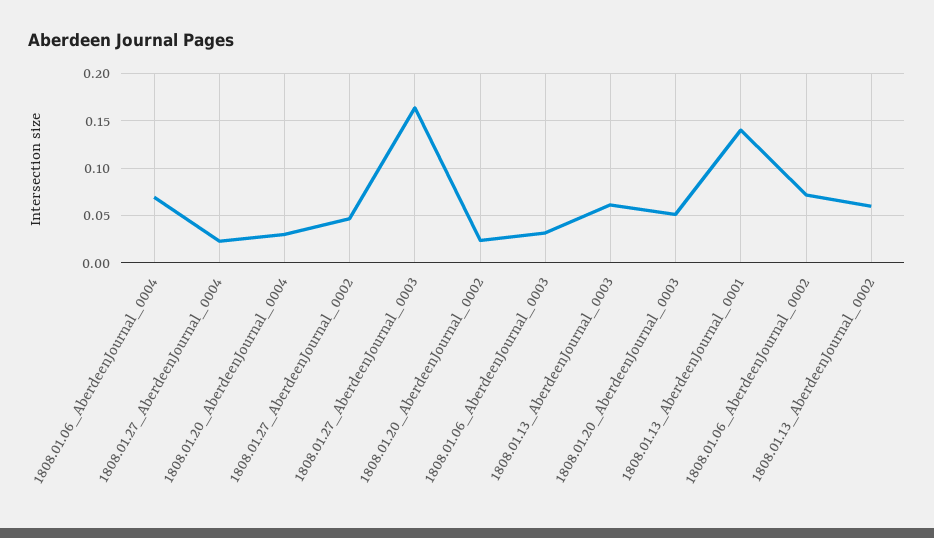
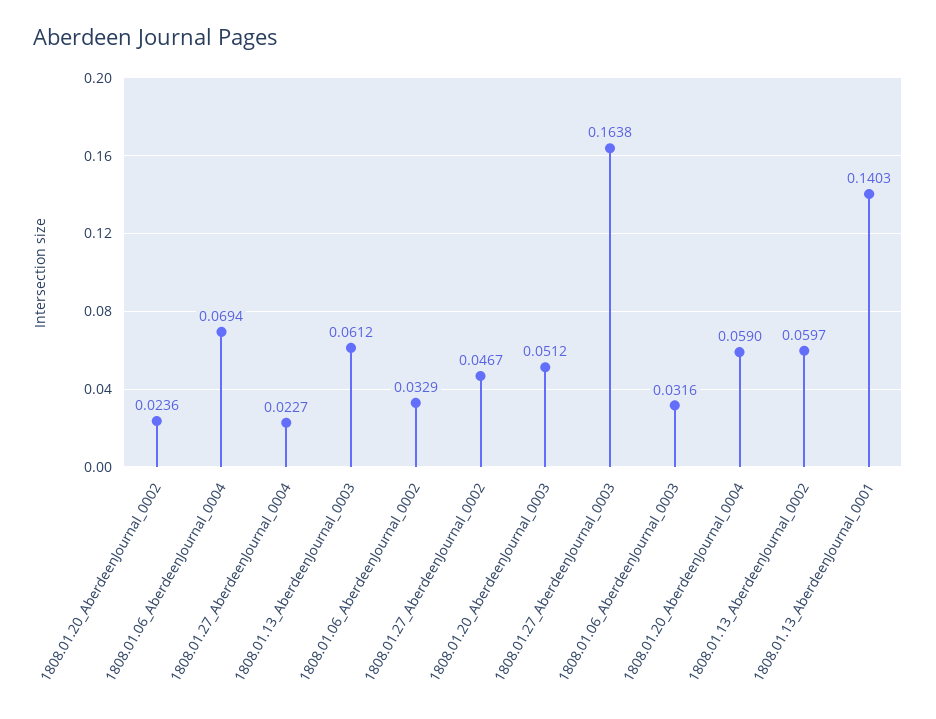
1808.01.20_AberdeenJournal_0004: 0.03 -> 0.059
1808.01.06_AberdeenJournal_0002: 0.07 -> 0.0329

